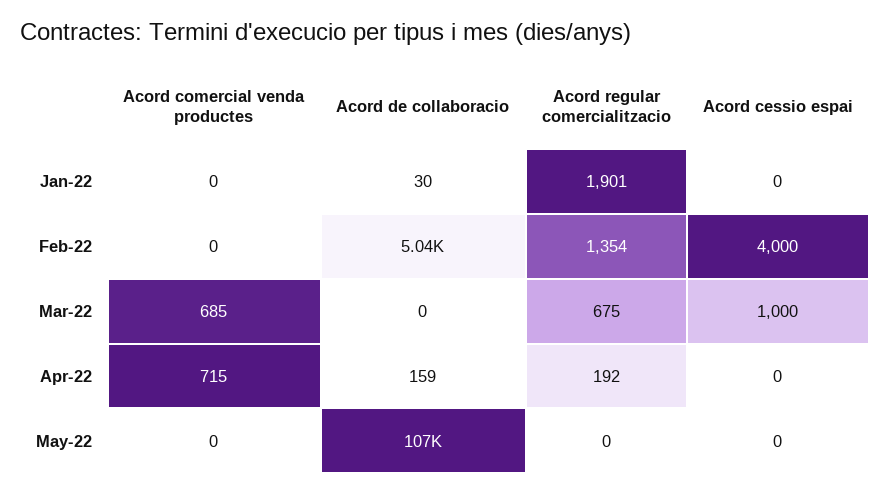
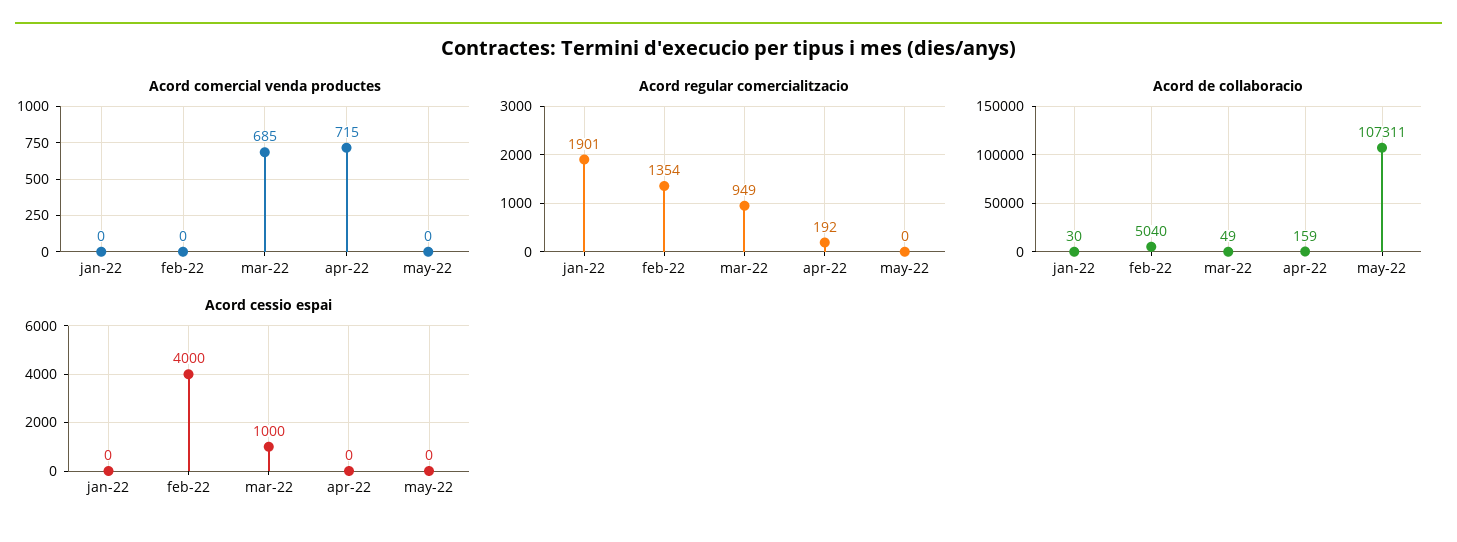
Acord de collaboracio, Mar-22: 0 -> 49
Acord regular comercialitzacio, Mar-22: 675 -> 949

